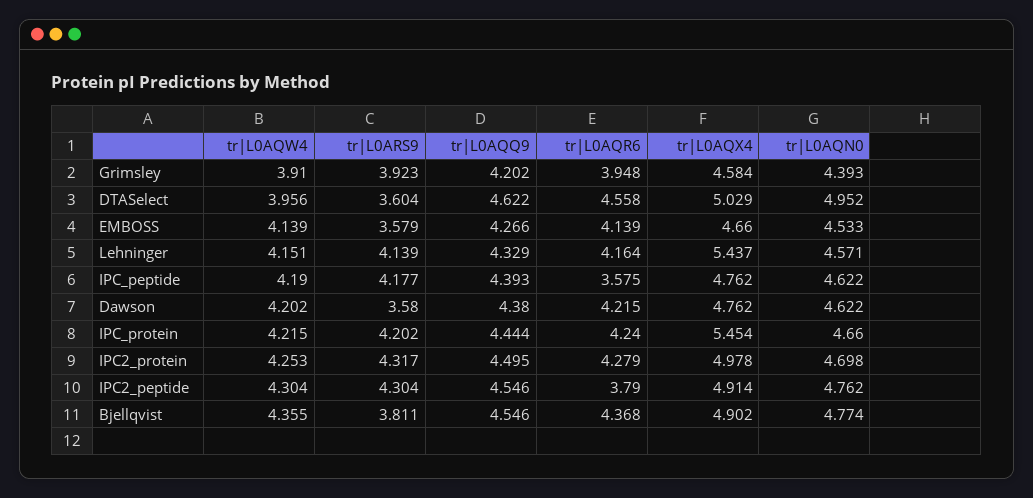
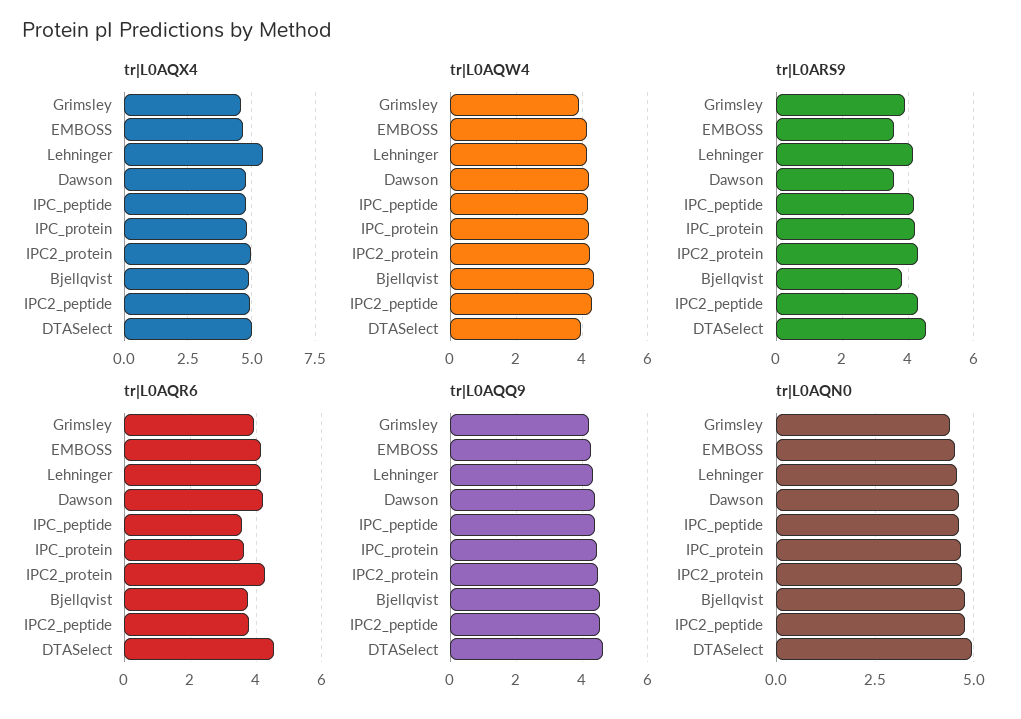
tr|L0ARS9, DTASelect: 3.604 -> 4.6
tr|L0AQR6, IPC_protein: 4.24 -> 3.6
tr|L0AQX4, IPC_protein: 5.454 -> 4.75
tr|L0AQR6, Bjellqvist: 4.368 -> 3.8

